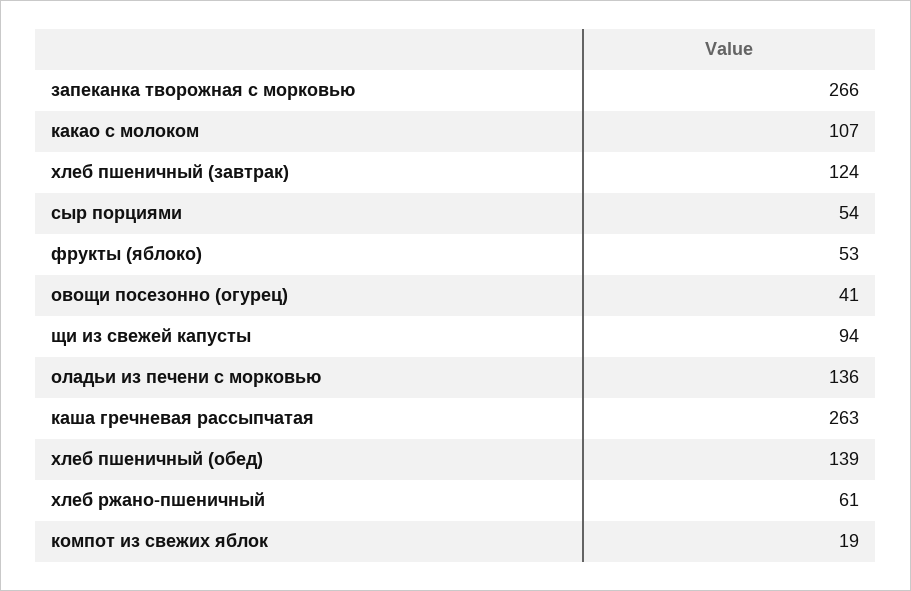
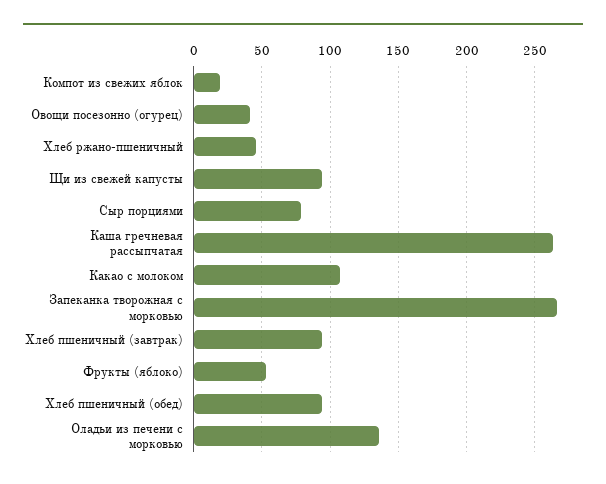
хлеб пшеничный (завтрак): 124 -> 95
сыр порциями: 54 -> 80
хлеб пшеничный (обед): 139 -> 95
хлеб ржано-пшеничный: 61 -> 45

